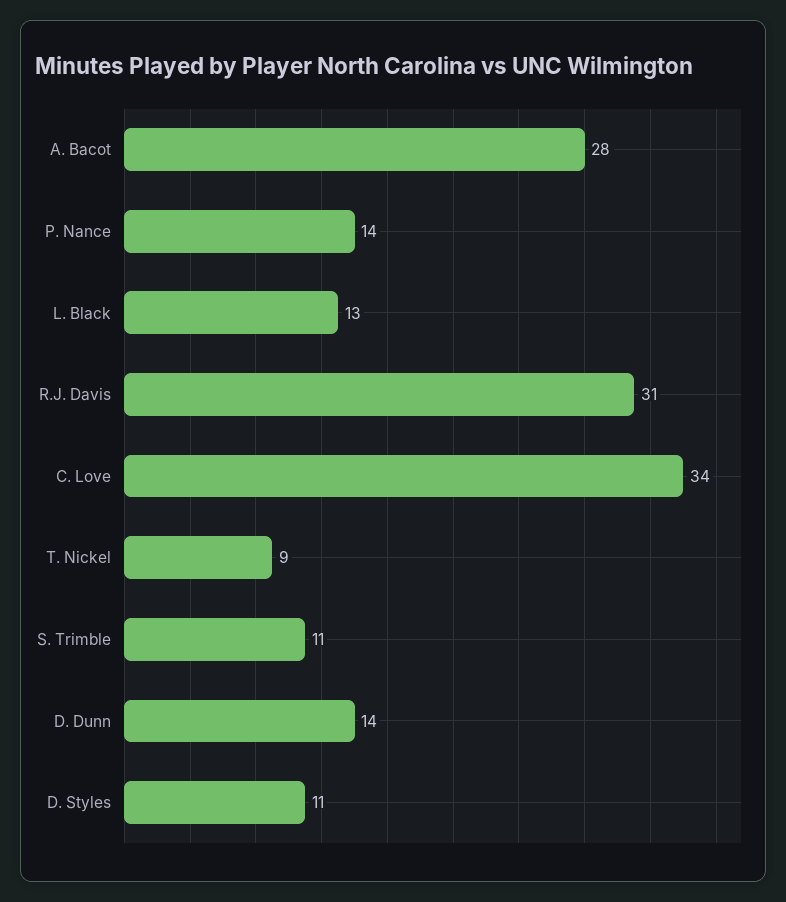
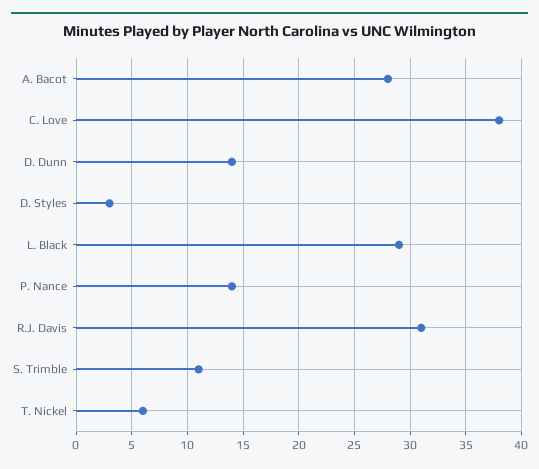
L. Black: 13 -> 29
C. Love: 34 -> 38
T. Nickel: 9 -> 6
D. Styles: 11 -> 3

